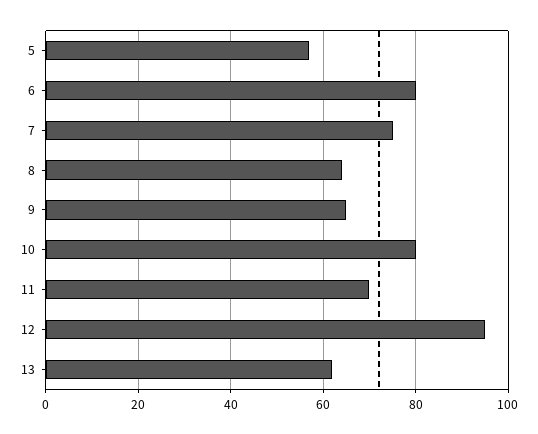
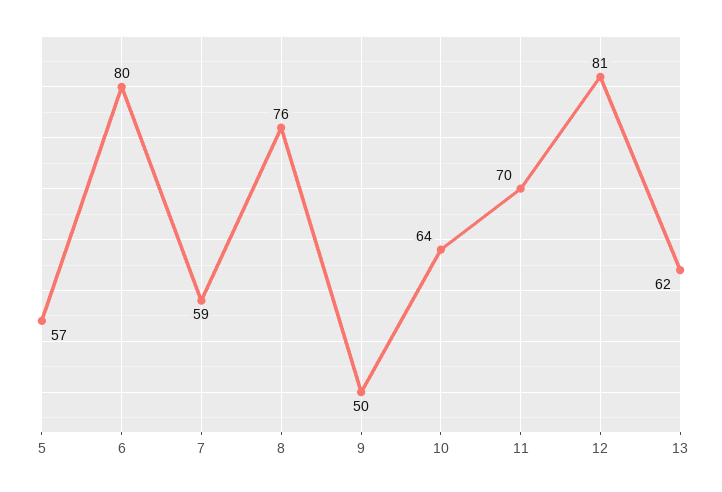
7: 75 -> 59
8: 65 -> 76
9: 65 -> 50
10: 80 -> 64
12: 95 -> 81

